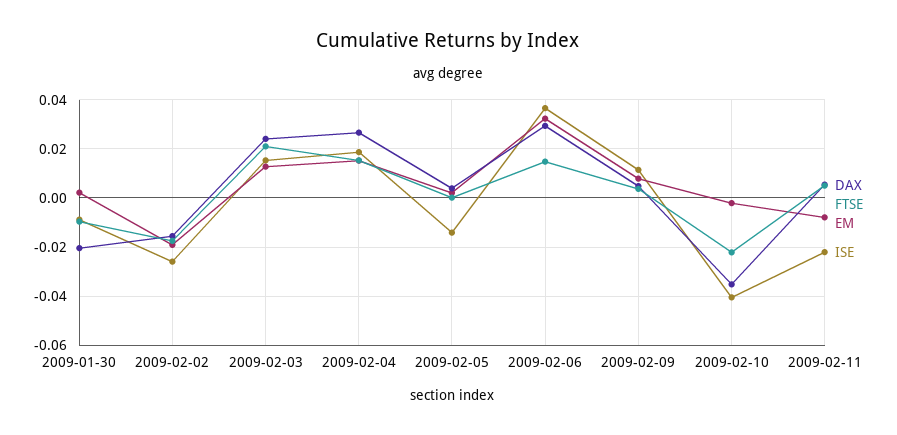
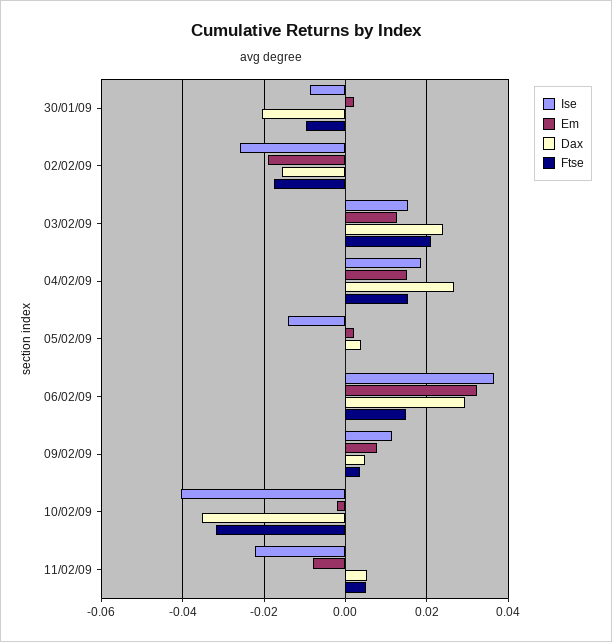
FTSE, 2009-02-10: -0.0225 -> -0.032

